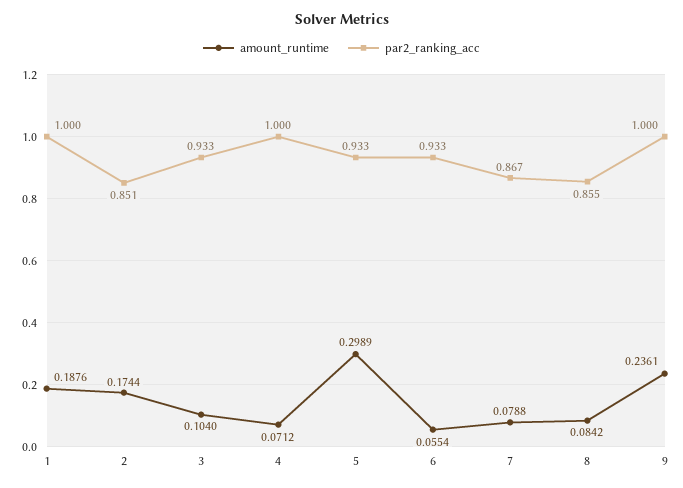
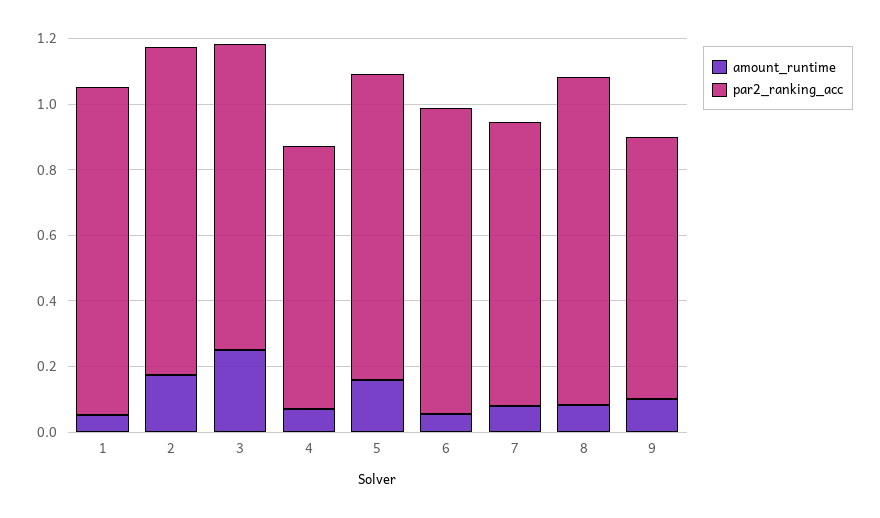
amount_runtime, 1: 0.1876 -> 0.05
par2_ranking_acc, 2: 0.851 -> 1
amount_runtime, 3: 0.104 -> 0.25
par2_ranking_acc, 4: 1 -> 0.8
amount_runtime, 5: 0.2989 -> 0.15
par2_ranking_acc, 8: 0.855 -> 1
amount_runtime, 9: 0.2361 -> 0.1
par2_ranking_acc, 9: 1 -> 0.8

